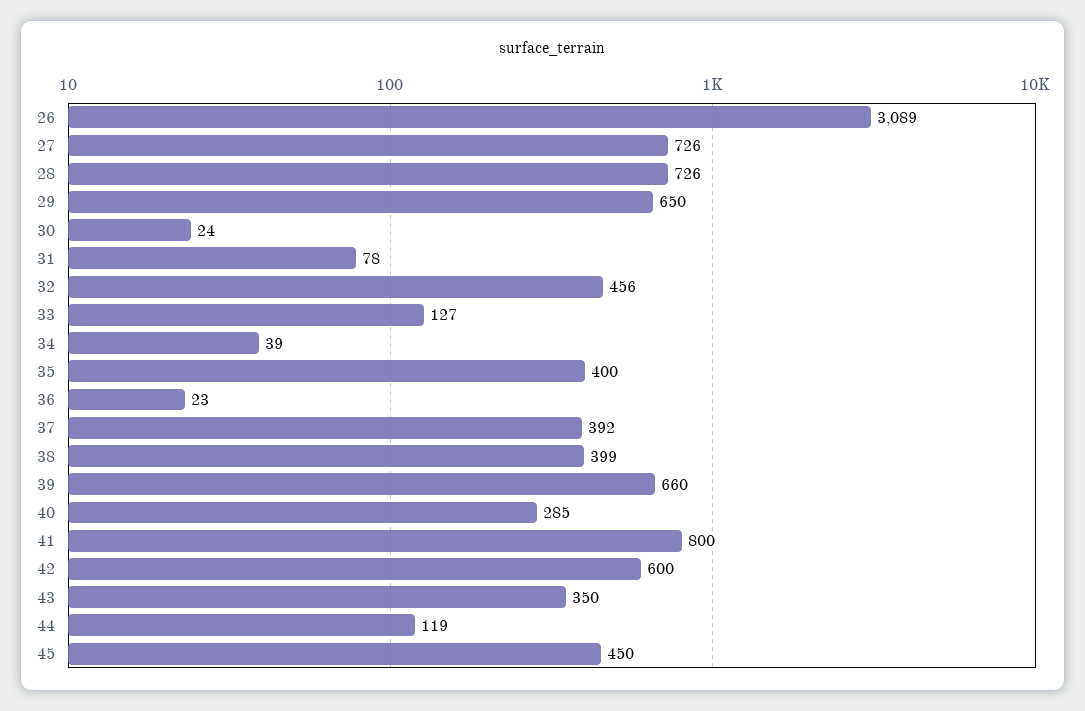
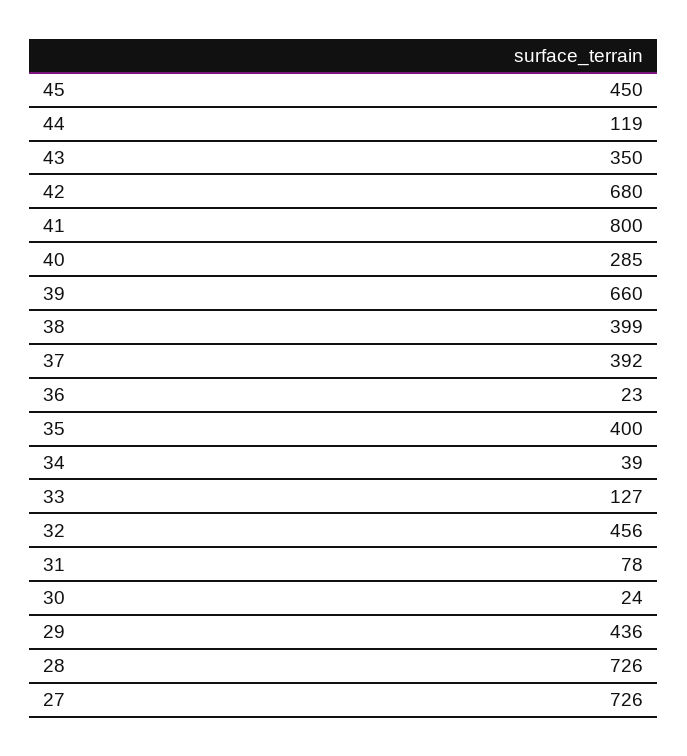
26: 3089 -> none
29: 650 -> 436
42: 600 -> 680

